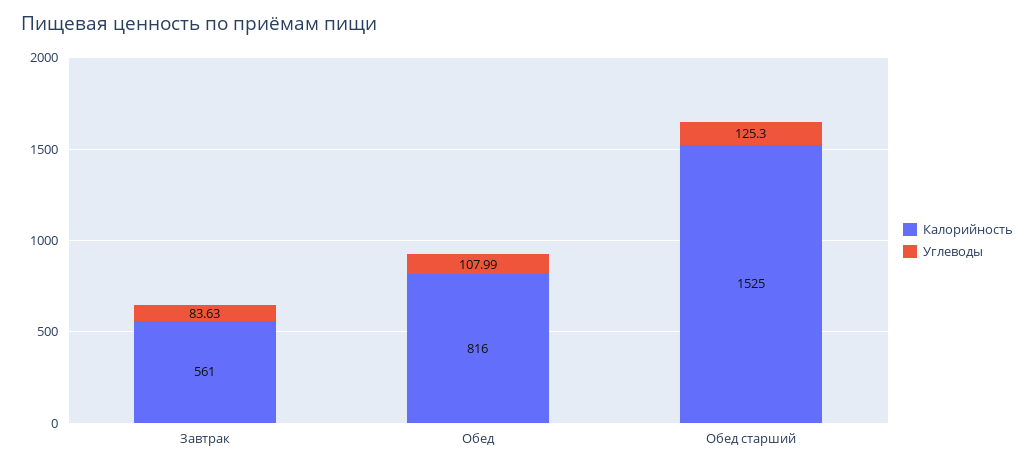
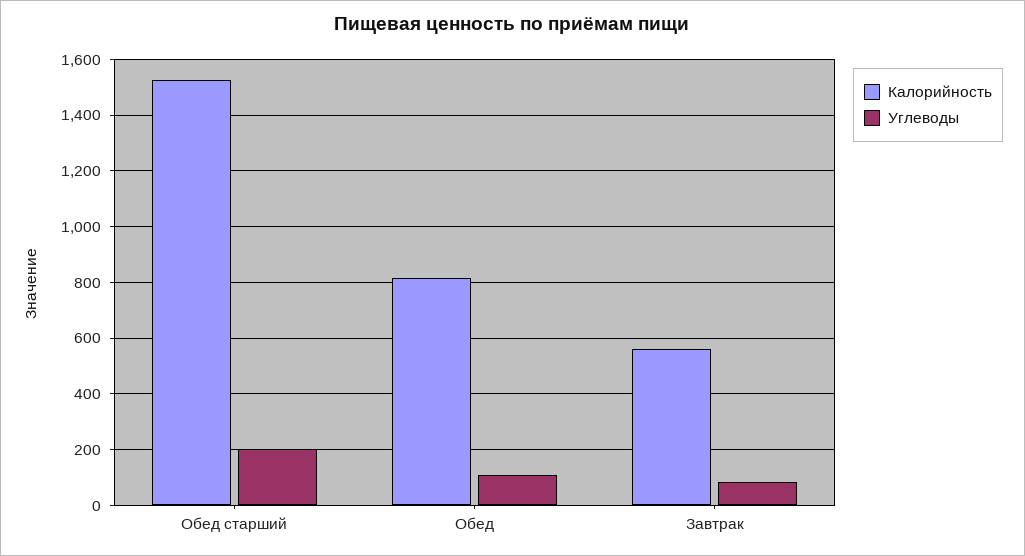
Углеводы, Обед старший: 125.3 -> 200

